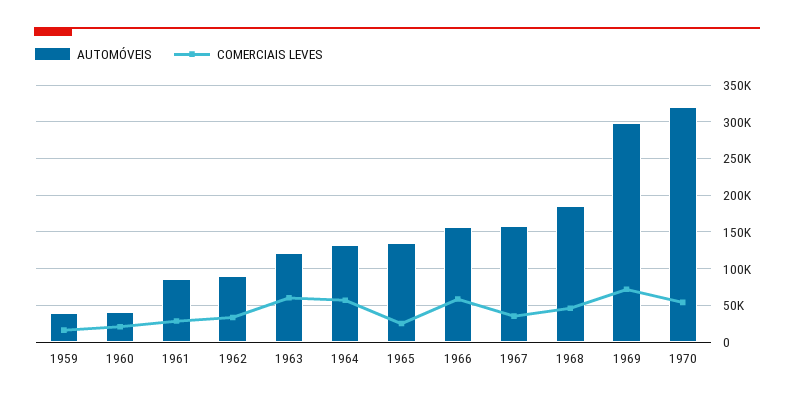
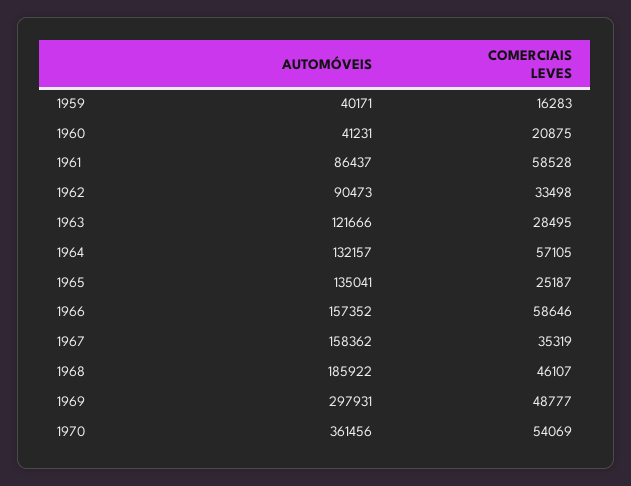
COMERCIAIS LEVES, 1961: 30000 -> 58528
COMERCIAIS LEVES, 1963: 60000 -> 28495
COMERCIAIS LEVES, 1969: 70000 -> 48777
AUTOMÓVEIS, 1970: 320000 -> 361456

